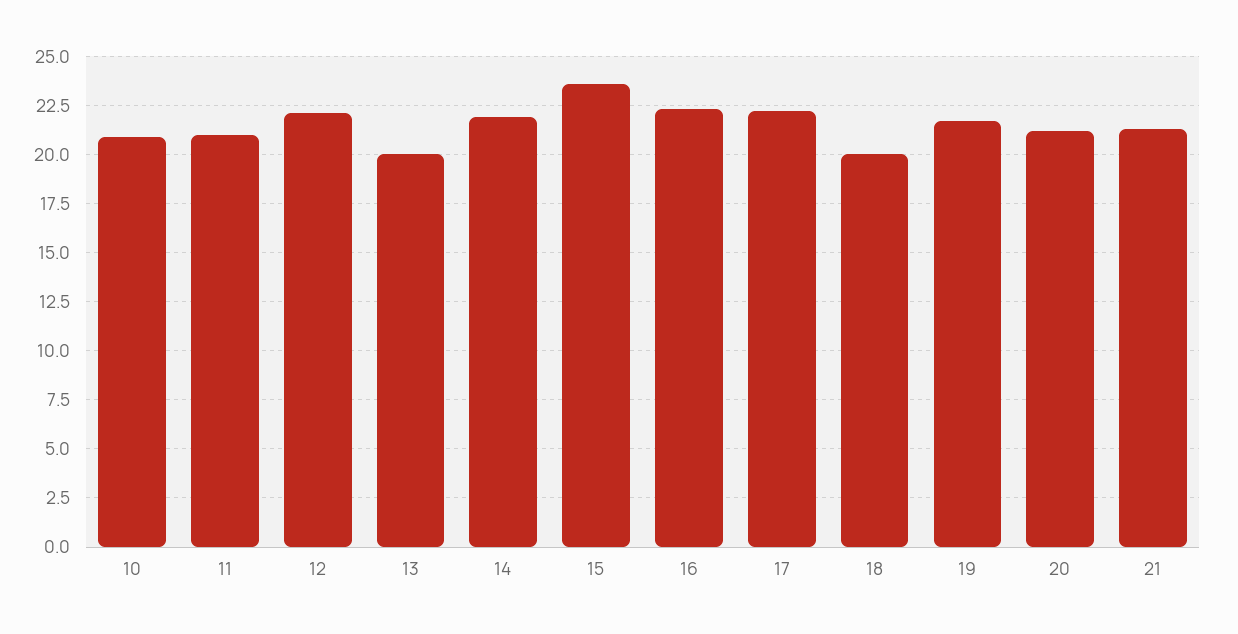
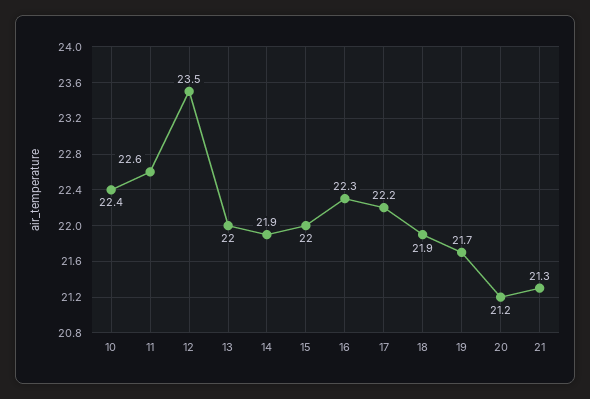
10: 21 -> 22.4
11: 21 -> 22.6
12: 22 -> 23.5
13: 20 -> 22
15: 23.5 -> 22
18: 20 -> 21.9

